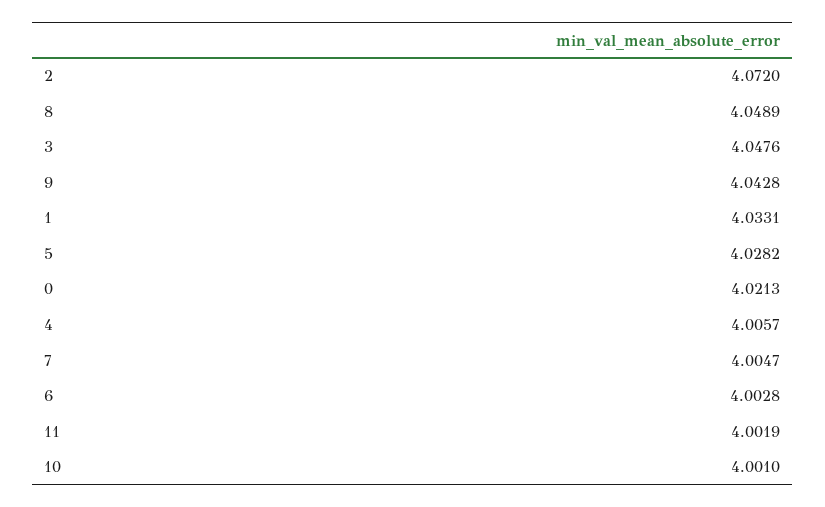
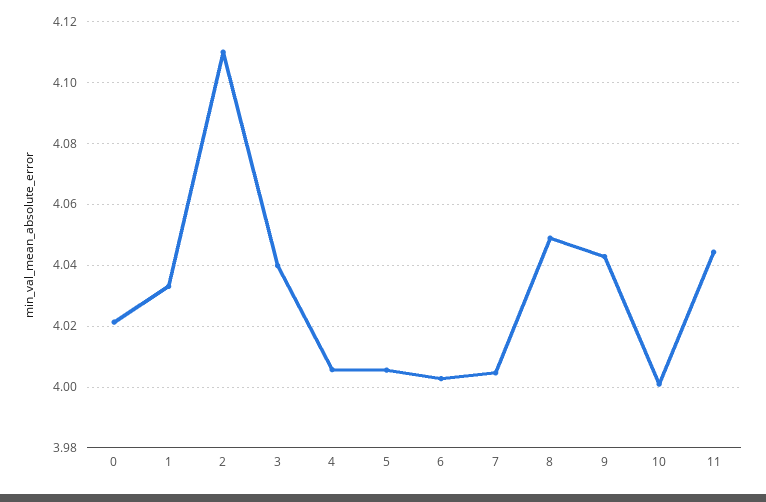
2: 4.072 -> 4.11
3: 4.0476 -> 4.04
5: 4.0282 -> 4.006
11: 4.0019 -> 4.044

